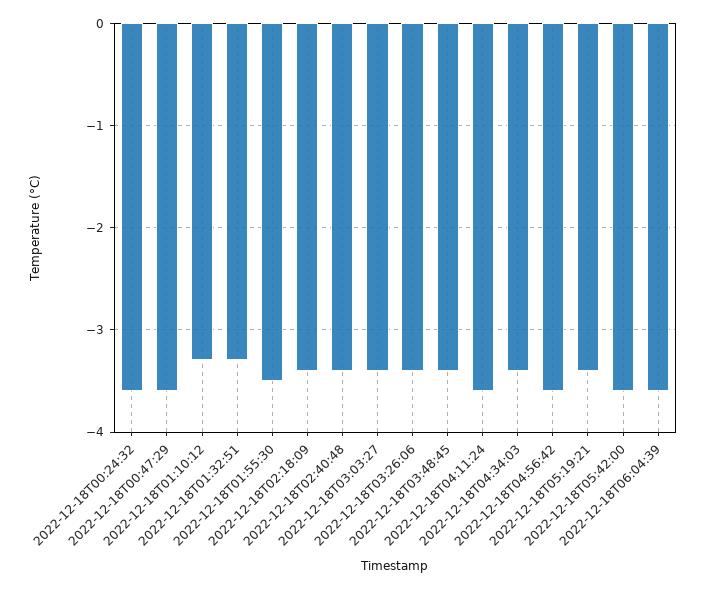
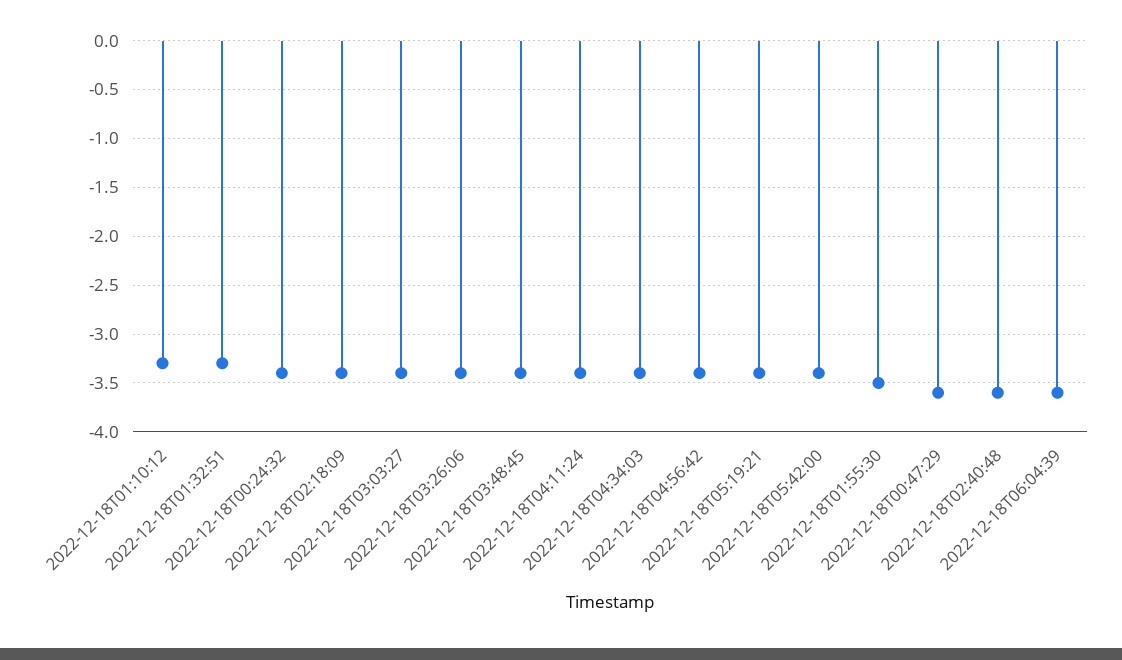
2022-12-18T00:24:32: -3.6 -> -3.4
2022-12-18T02:40:48: -3.4 -> -3.6
2022-12-18T04:11:24: -3.6 -> -3.4
2022-12-18T04:56:42: -3.6 -> -3.4
2022-12-18T05:42:00: -3.6 -> -3.4

